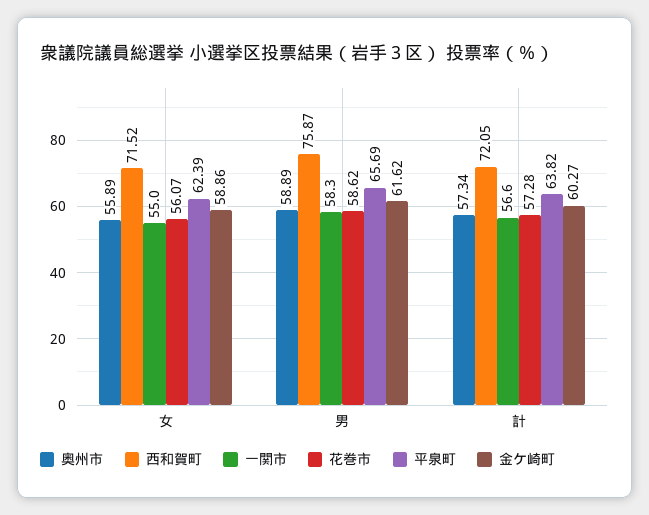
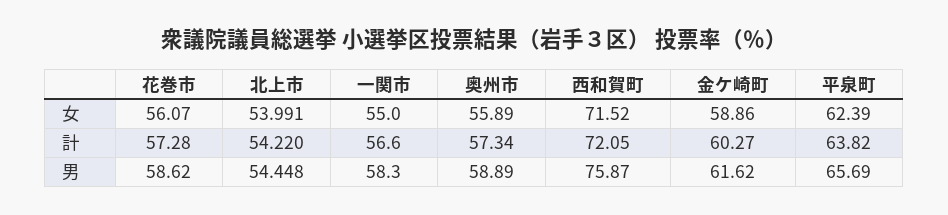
北上市, 女: none -> 53.991
北上市, 計: none -> 54.22
北上市, 男: none -> 54.448

